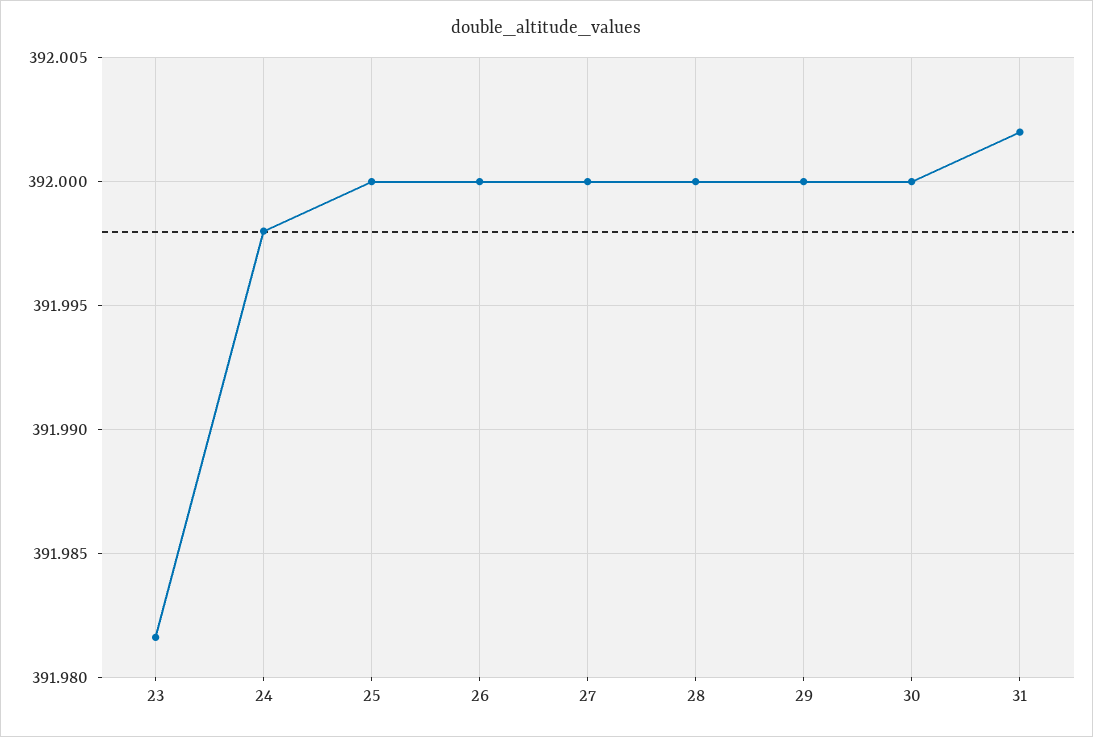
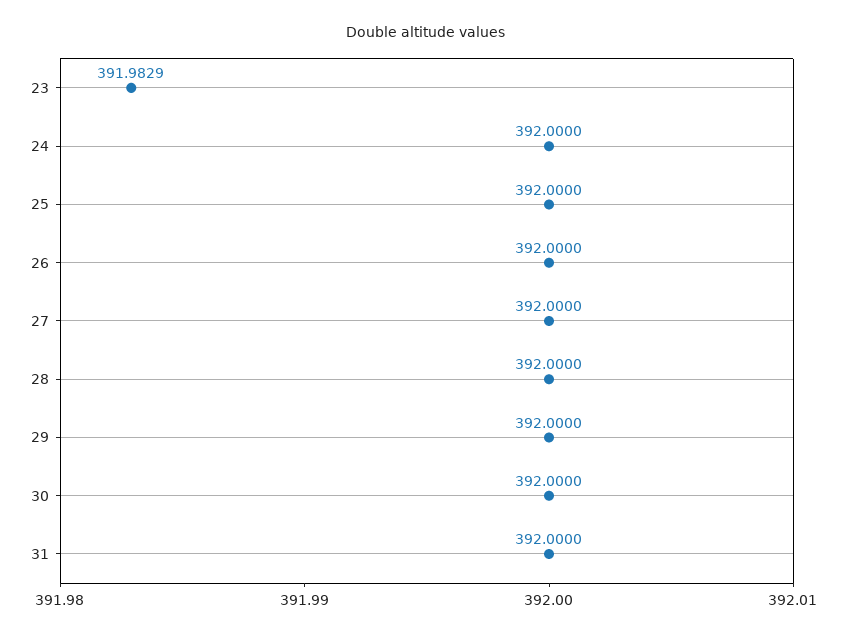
23: 391.9815 -> 391.9829
24: 391.998 -> 392
31: 392.002 -> 392

